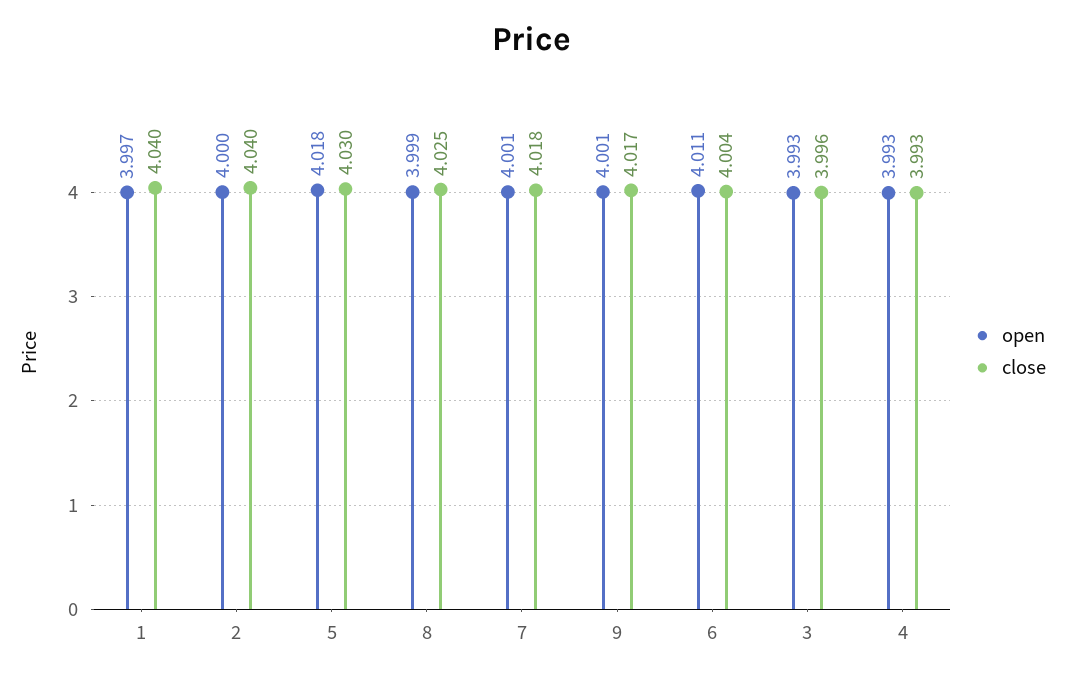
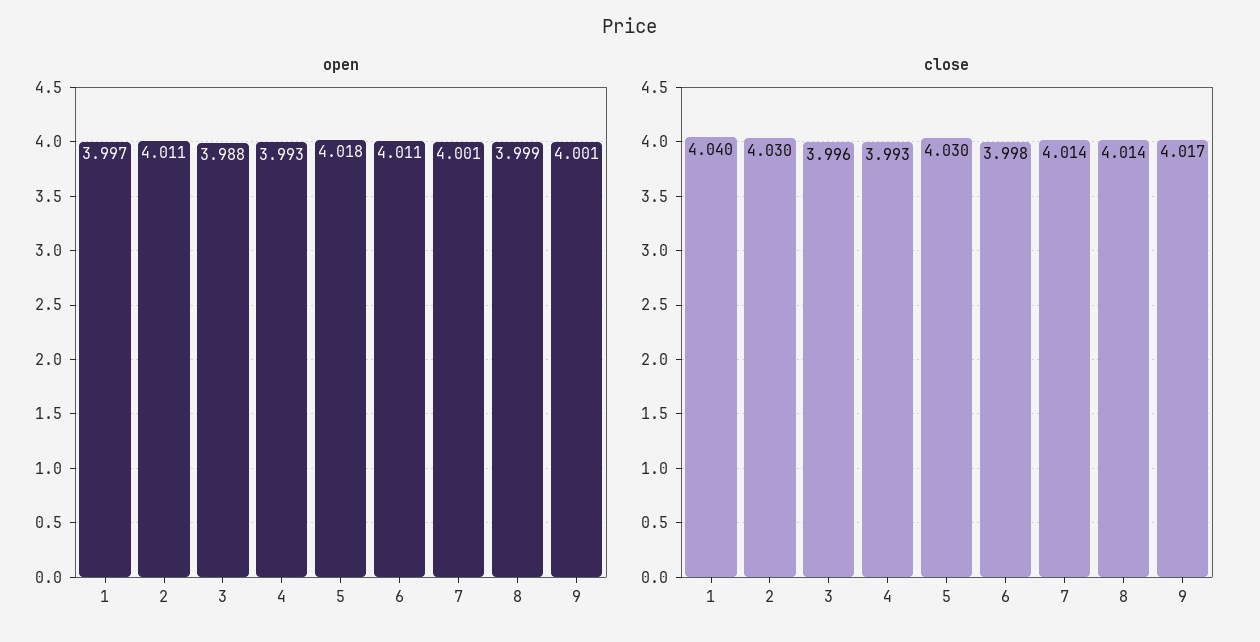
open, 2: 4 -> 4.011
close, 2: 4.04 -> 4.03
close, 8: 4.025 -> 4.014
close, 7: 4.018 -> 4.014
close, 6: 4.004 -> 3.998
open, 3: 3.993 -> 3.988

